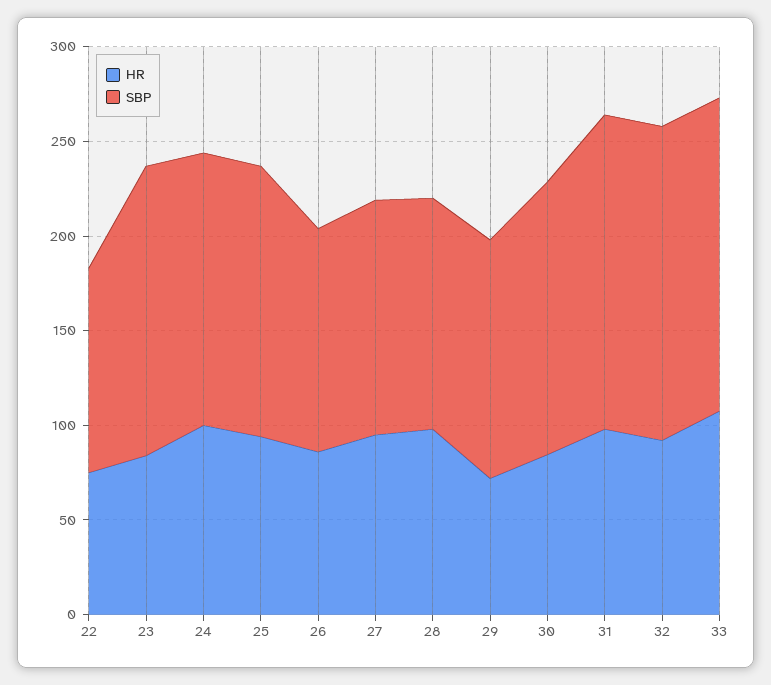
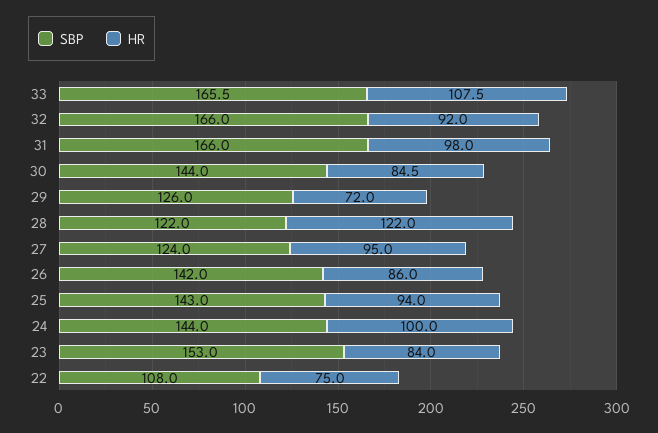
SBP, 26: 120 -> 142
HR, 28: 100 -> 122

